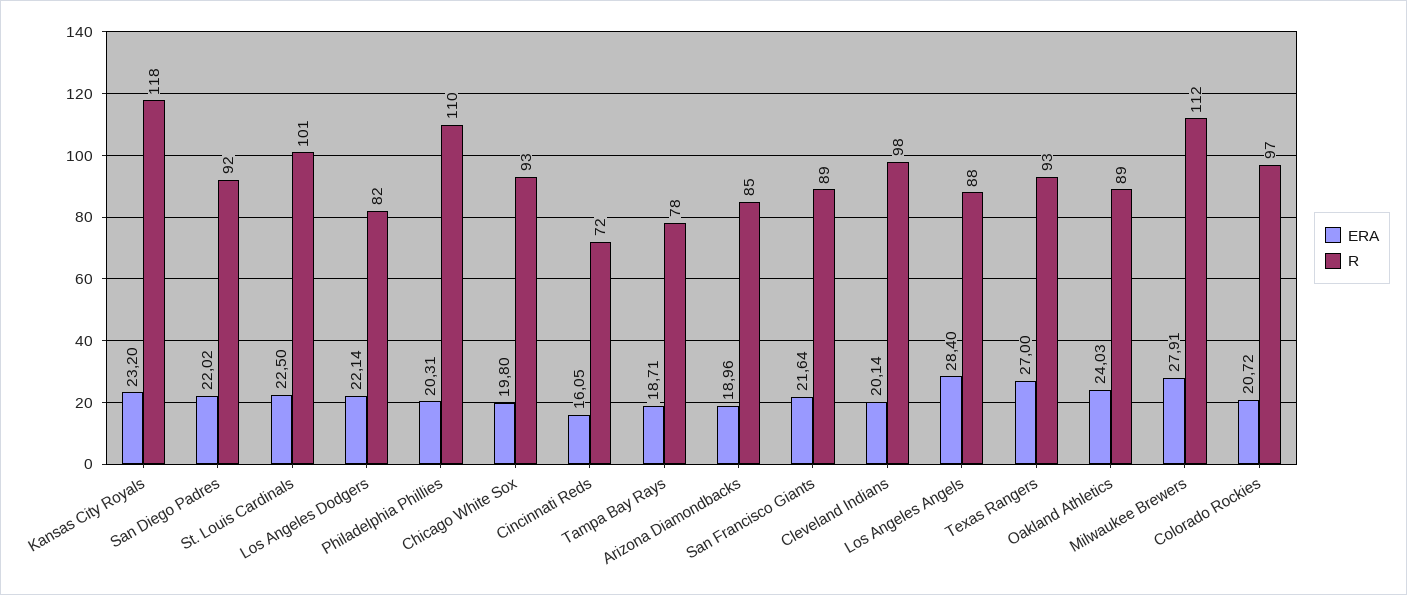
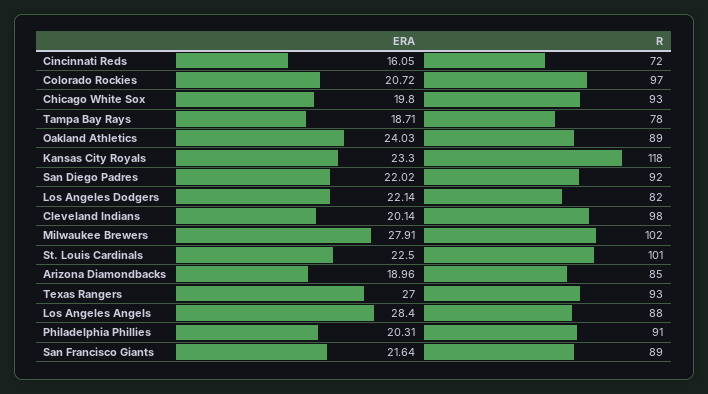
ERA, Kansas City Royals: 23.2 -> 23.3
R, Philadelphia Phillies: 110 -> 91
R, Milwaukee Brewers: 112 -> 102

